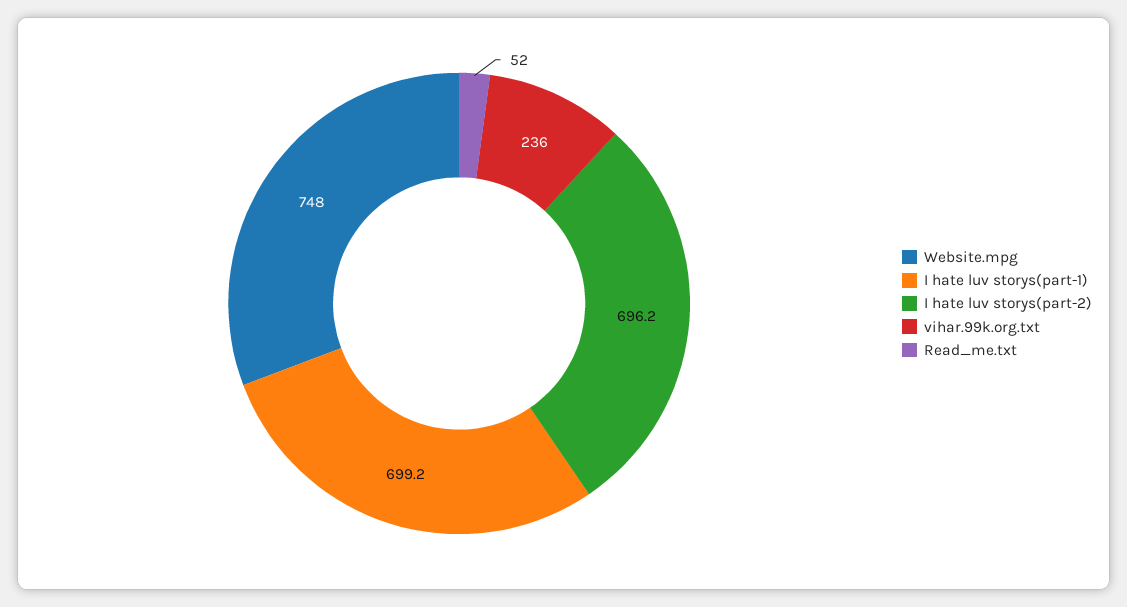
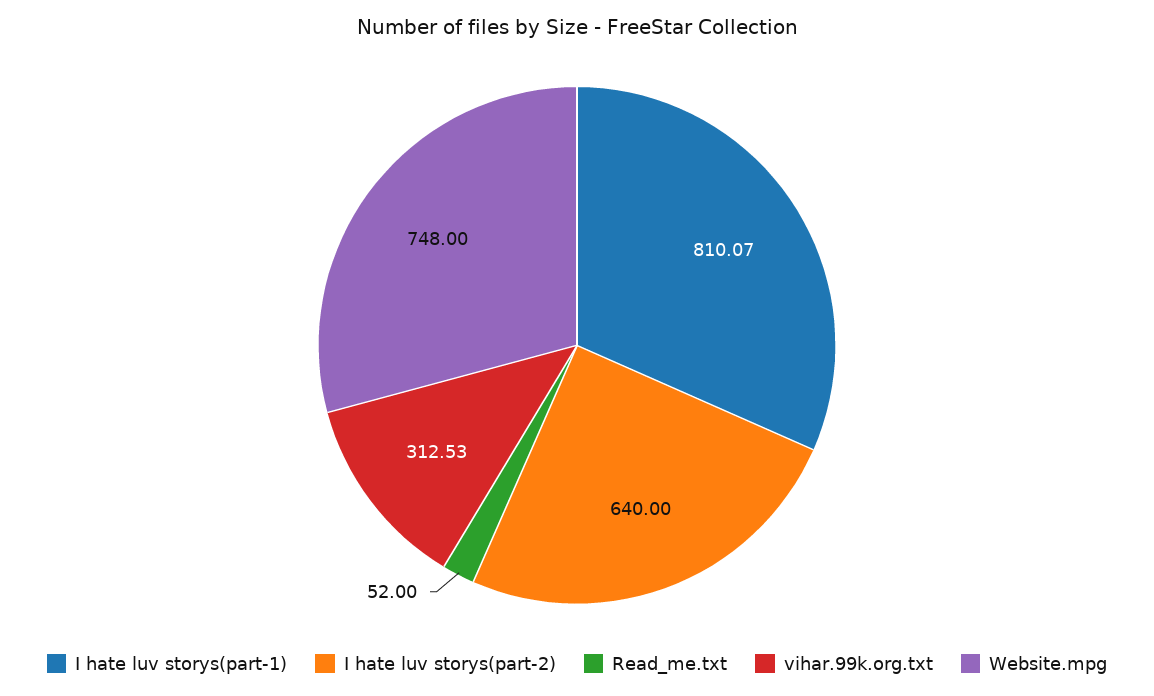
I hate luv storys(part-1): 699.2 -> 810.07
I hate luv storys(part-2): 696.2 -> 640
vihar.99k.org.txt: 236 -> 312.53

